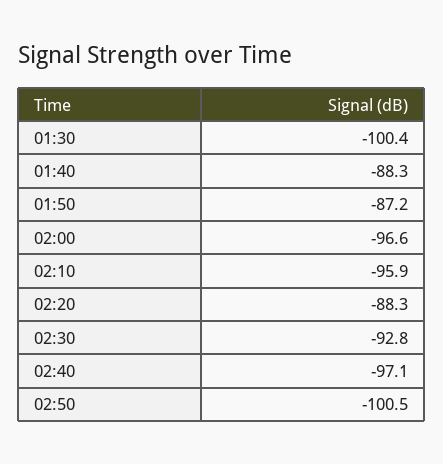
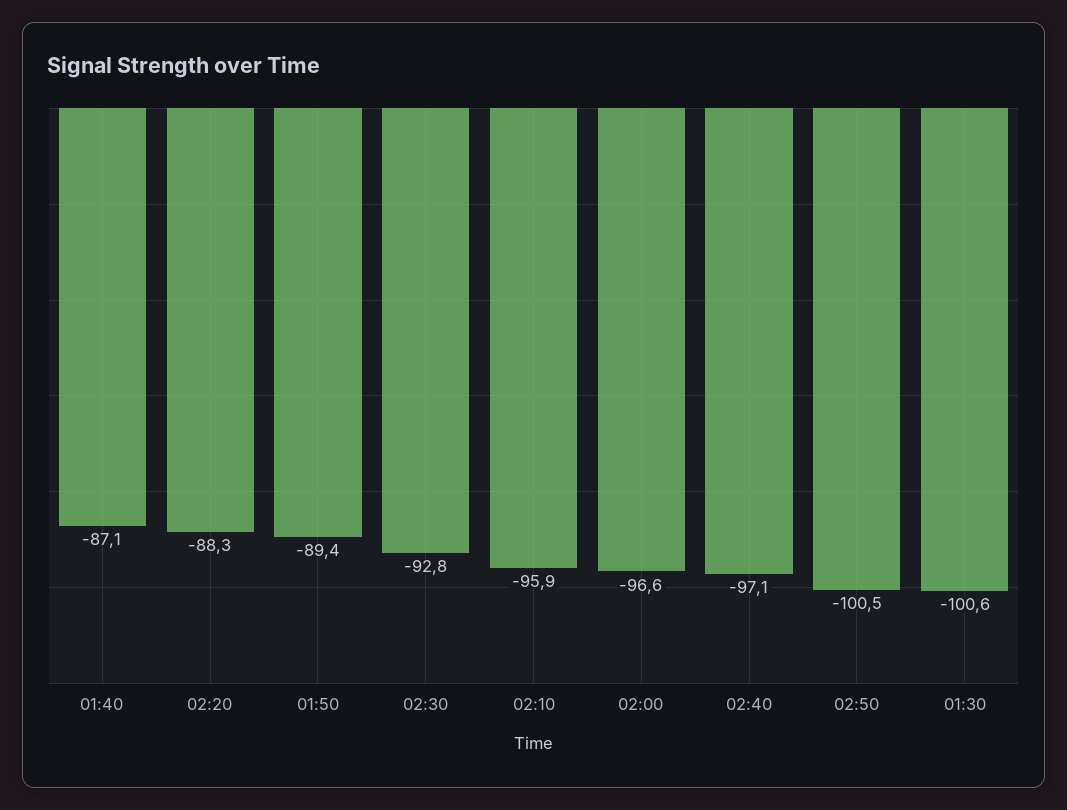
01:30: -100.4 -> -100.6
01:40: -88.3 -> -87.1
01:50: -87.2 -> -89.4

